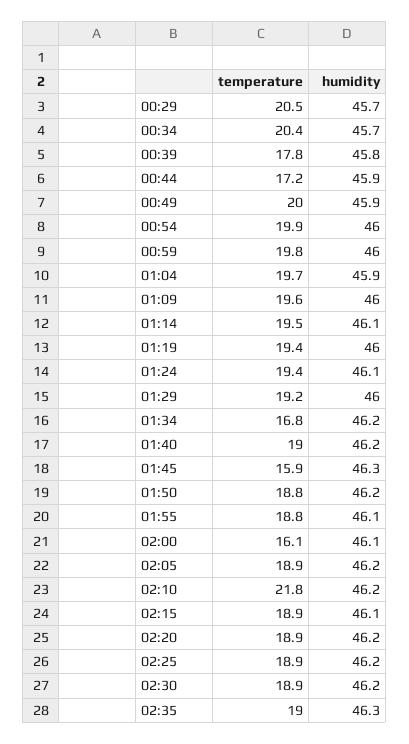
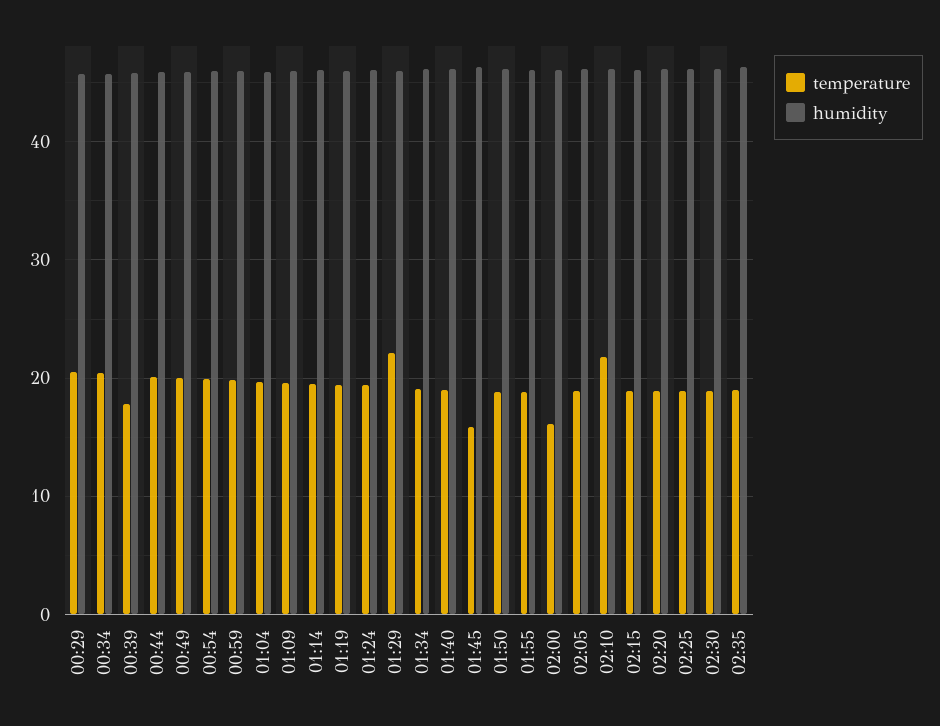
temperature, 00:44: 17.2 -> 20
temperature, 01:29: 19.2 -> 22
temperature, 01:34: 16.8 -> 19

